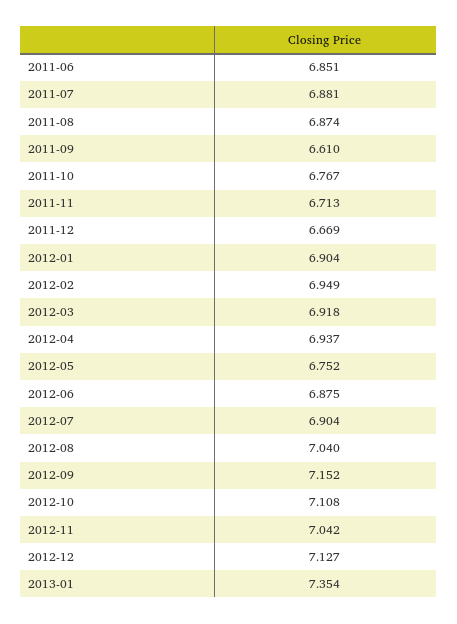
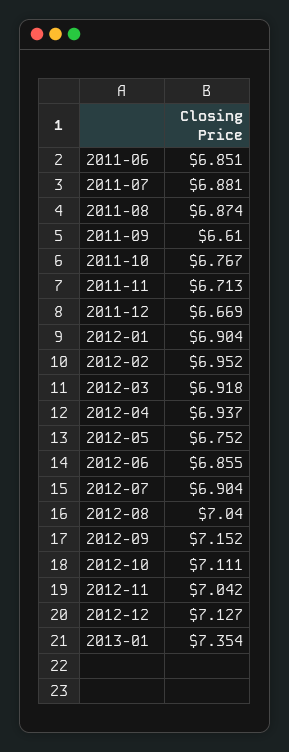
2012-02: 6.949 -> 6.952
2012-06: 6.875 -> 6.855
2012-10: 7.108 -> 7.111

